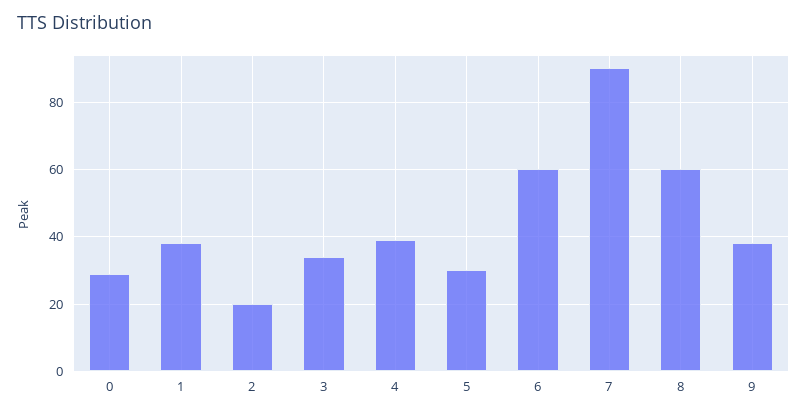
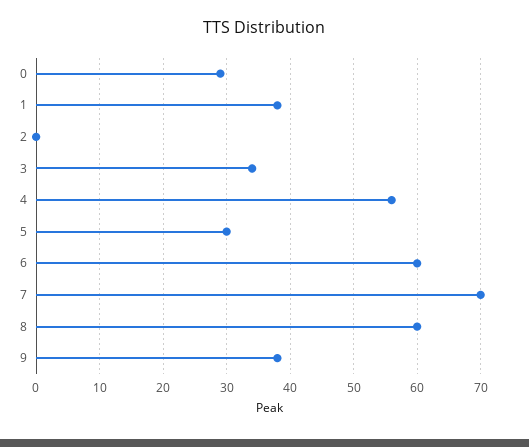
2: 20 -> 0
4: 40 -> 56
7: 90 -> 70

